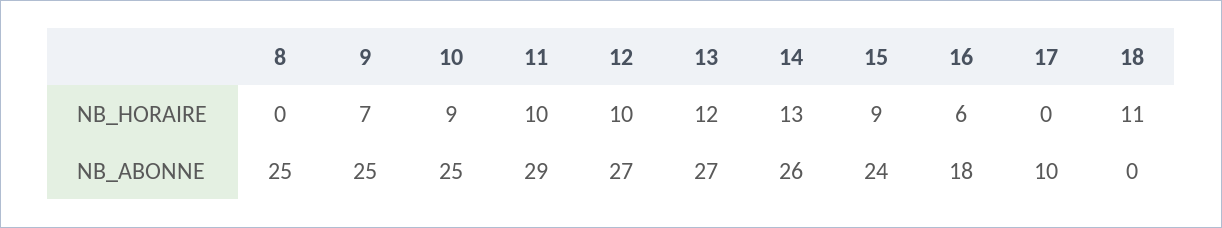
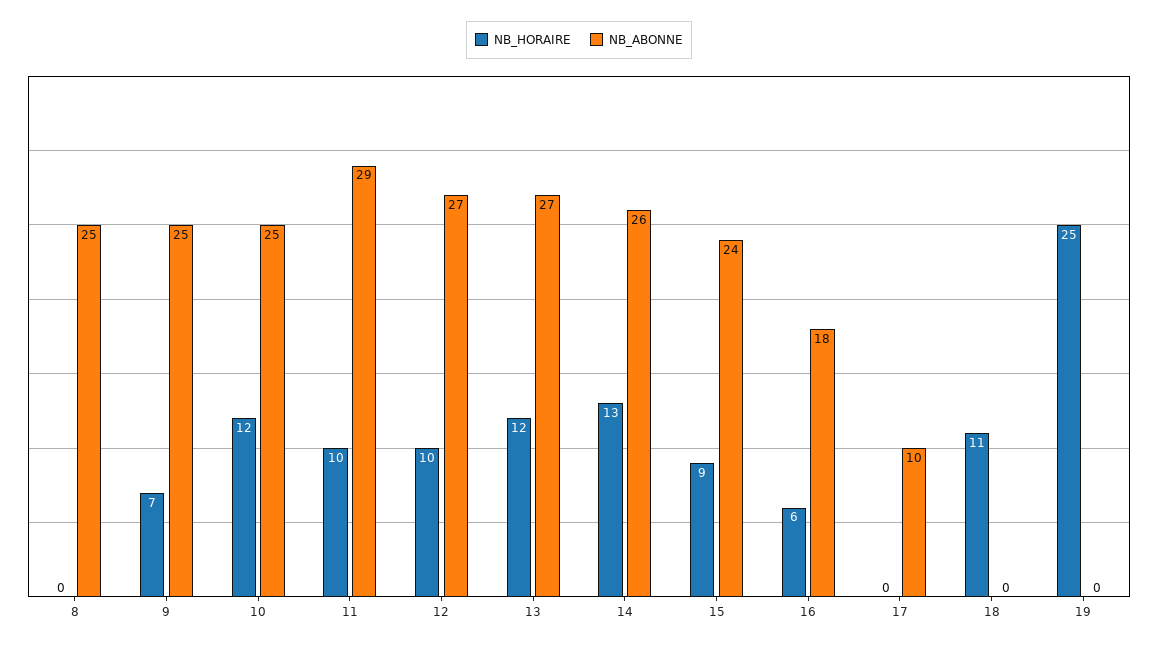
NB_HORAIRE, 10: 9 -> 12
NB_HORAIRE, 19: none -> 25
NB_ABONNE, 19: none -> 0

